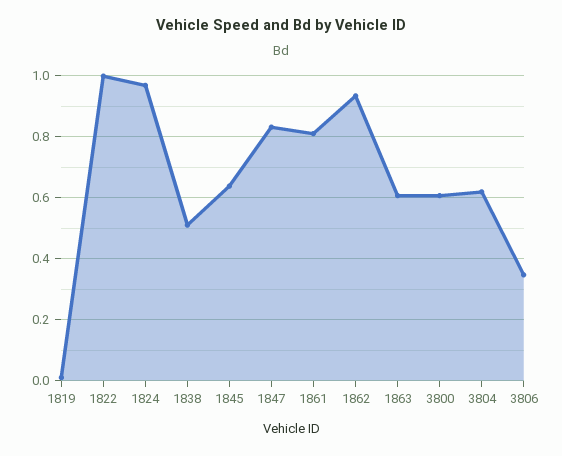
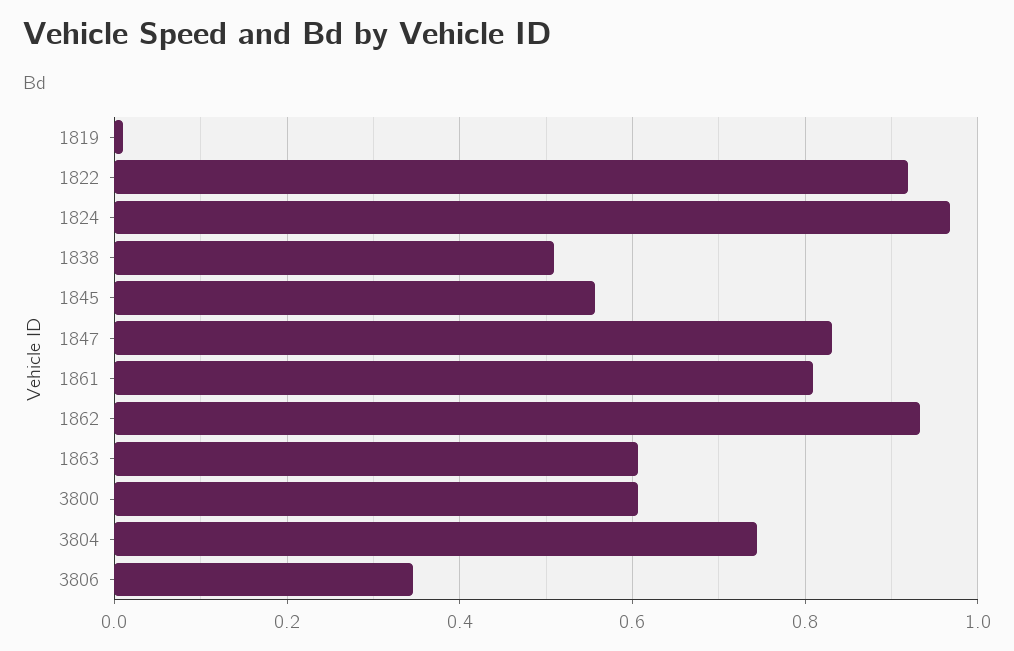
1822: 1 -> 0.92
1845: 0.64 -> 0.56
3804: 0.62 -> 0.74

